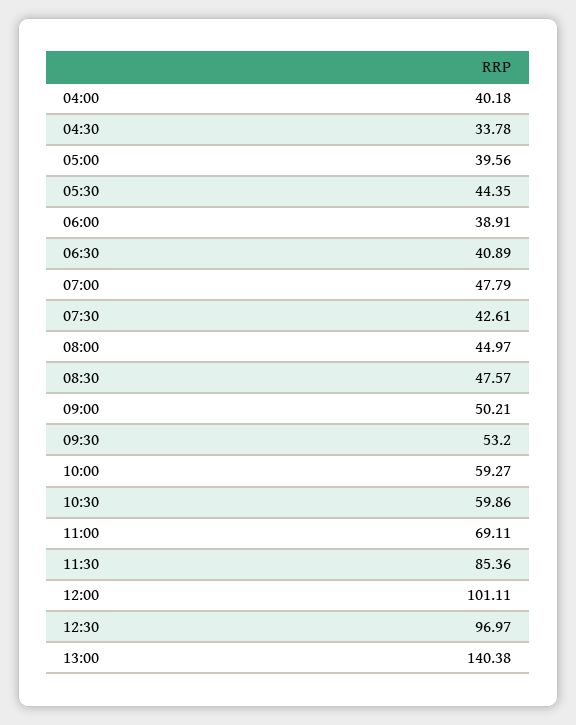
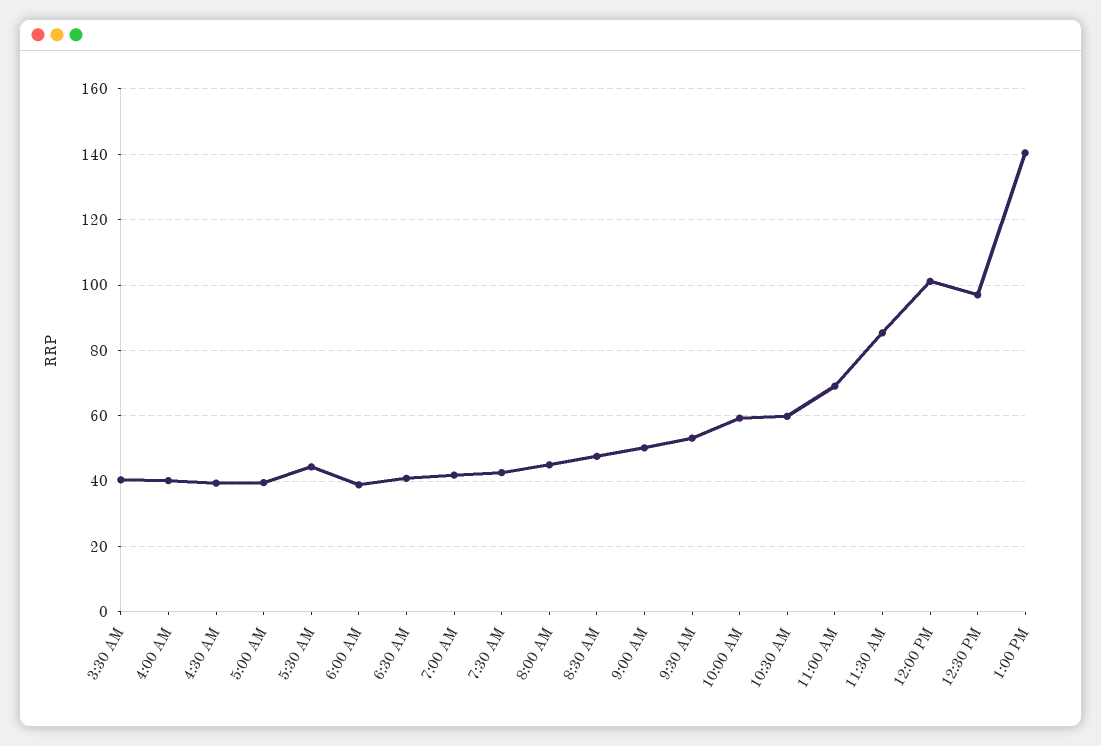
04:30: 33.78 -> 40
07:00: 47.79 -> 42
3:30 AM: none -> 40

